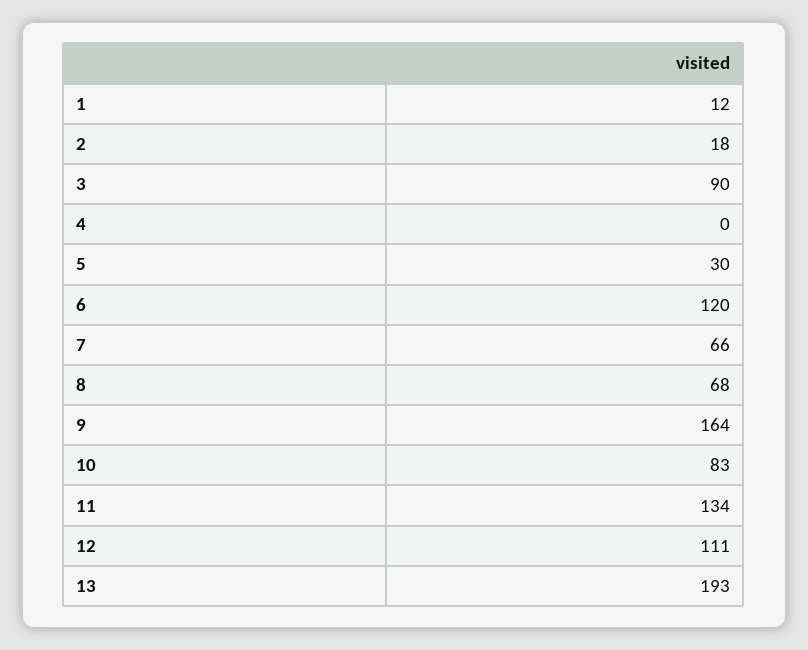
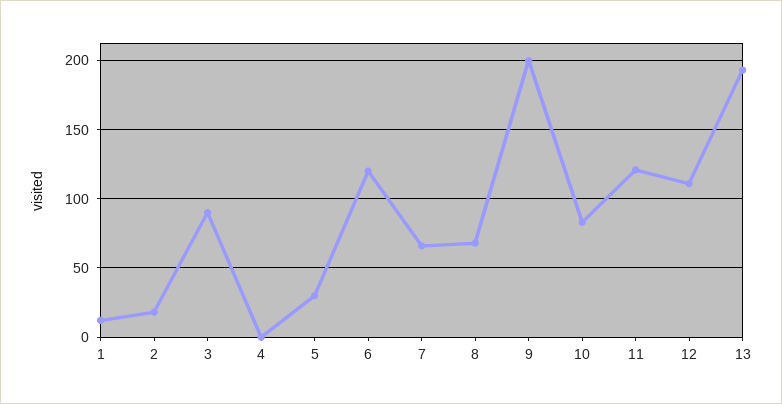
9: 164 -> 200
11: 134 -> 120

